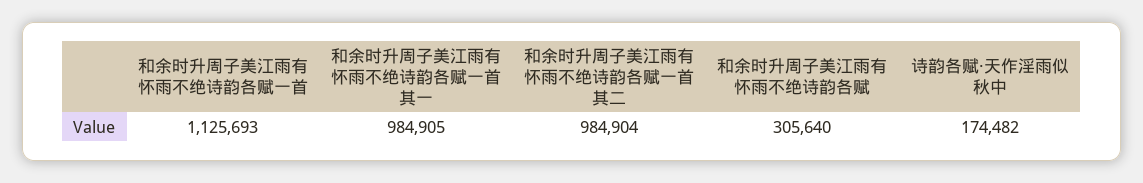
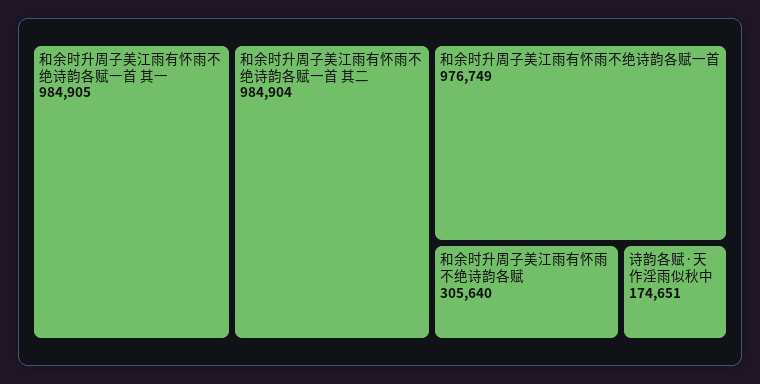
和余时升周子美江雨有怀雨不绝诗韵各赋一首: 1125693 -> 976749
诗韵各赋·天作淫雨似秋中: 174482 -> 174651

